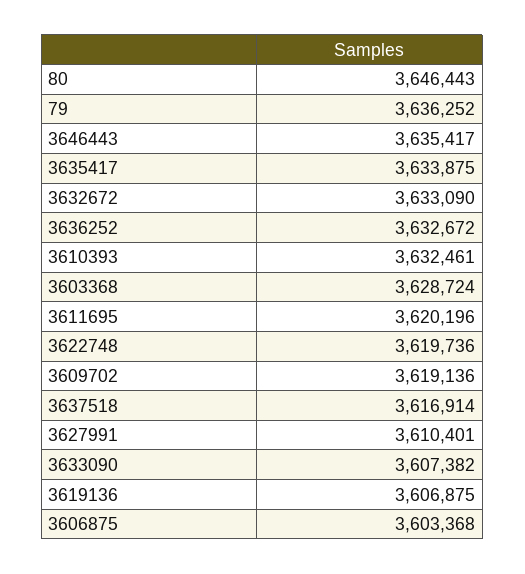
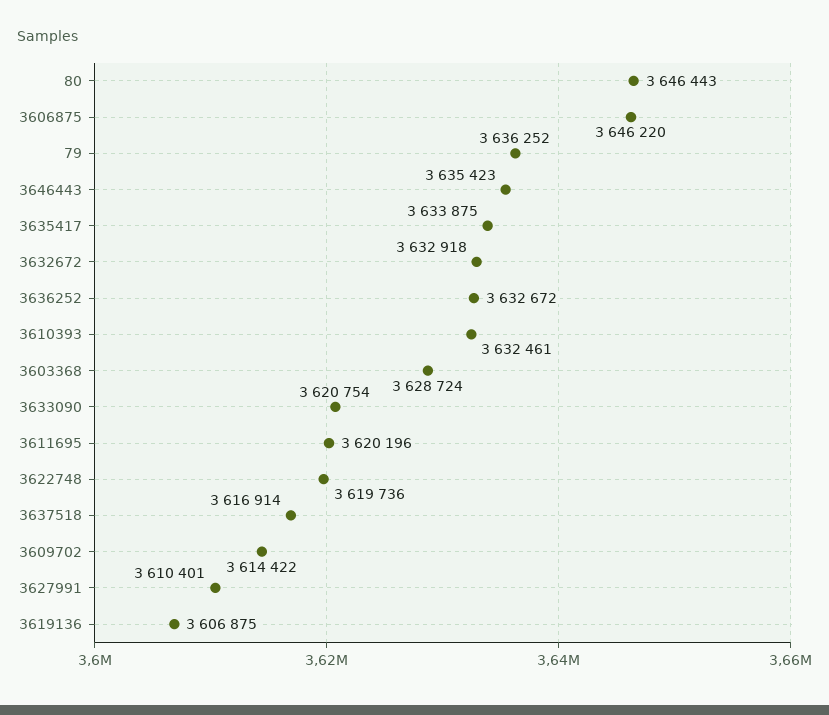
3646443: 3635417 -> 3635423
3632672: 3633090 -> 3632918
3609702: 3619136 -> 3614422
3633090: 3607382 -> 3620754
3606875: 3603368 -> 3646220

